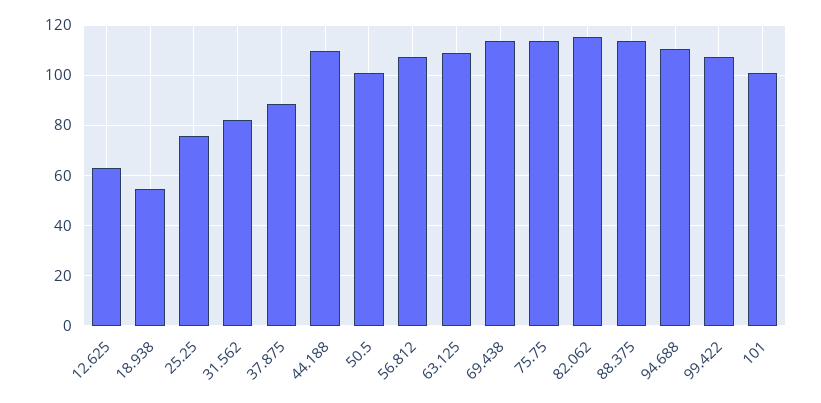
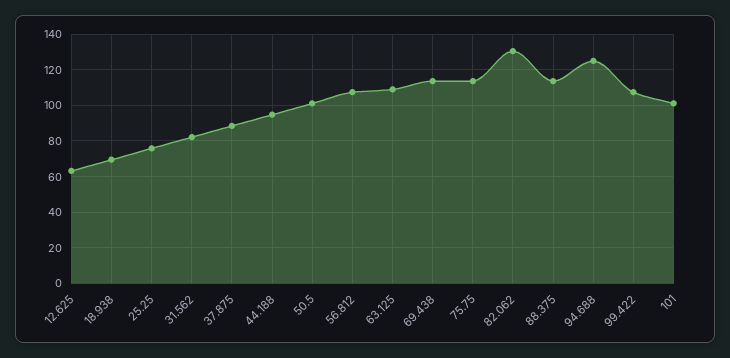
18.938: 55 -> 70
44.188: 110 -> 95
82.062: 115 -> 130
94.688: 110 -> 125

